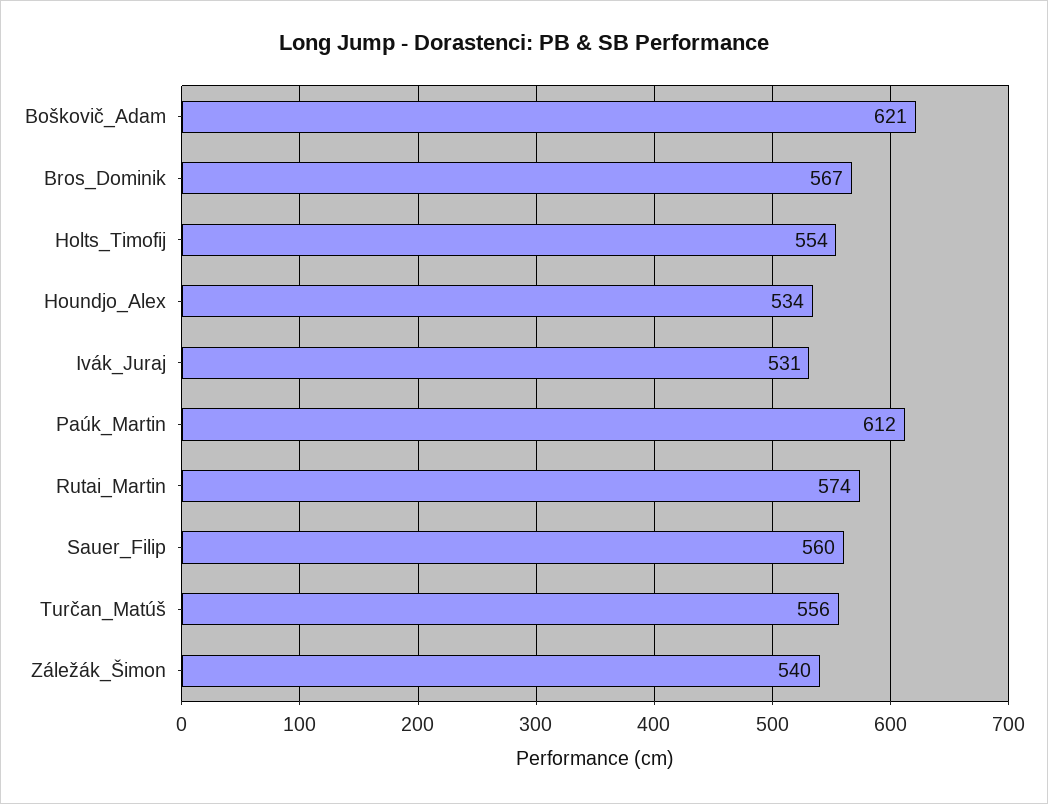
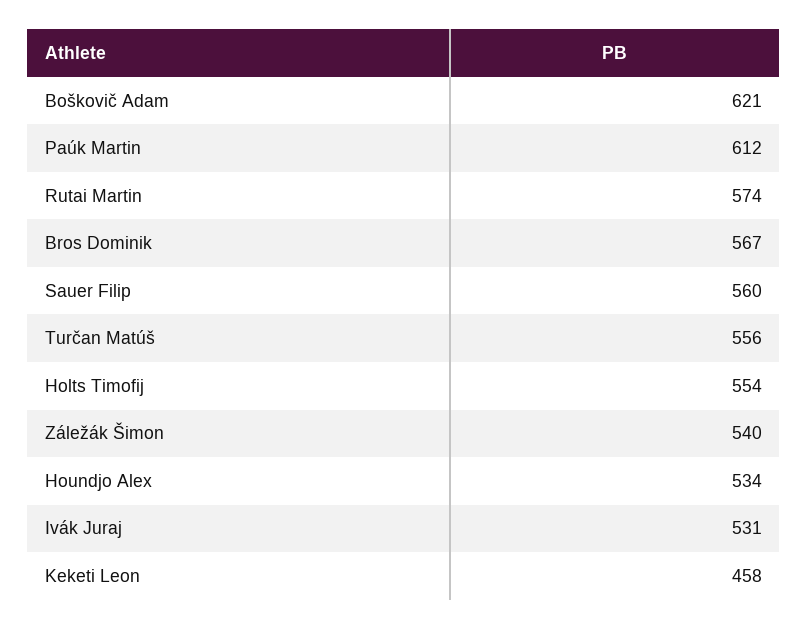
Keketi Leon: none -> 458

